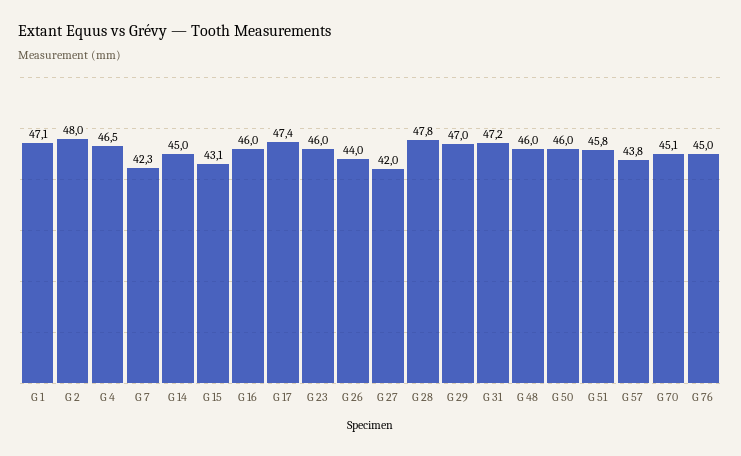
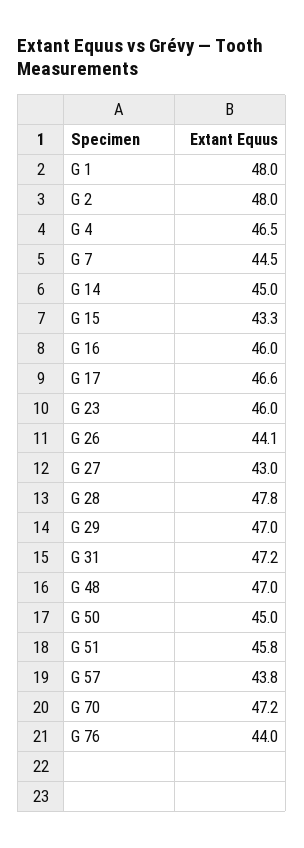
G 1: 47.1 -> 48
G 7: 42.3 -> 44.5
G 15: 43.1 -> 43.3
G 17: 47.4 -> 46.6
G 26: 44 -> 44.1
G 27: 42 -> 43
G 48: 46 -> 47
G 50: 46 -> 45
G 70: 45.1 -> 47.2
G 76: 45 -> 44

